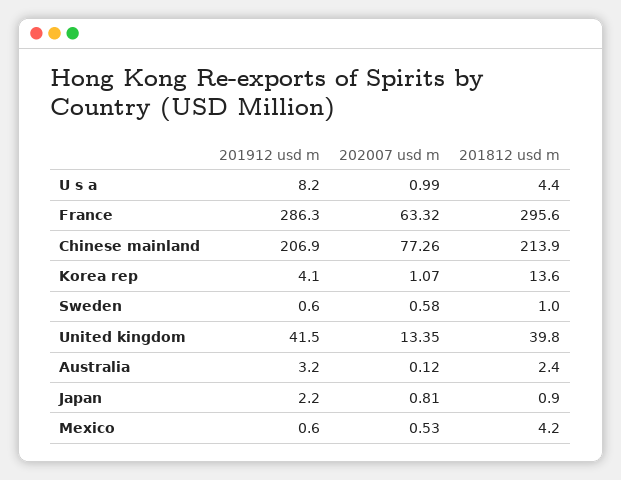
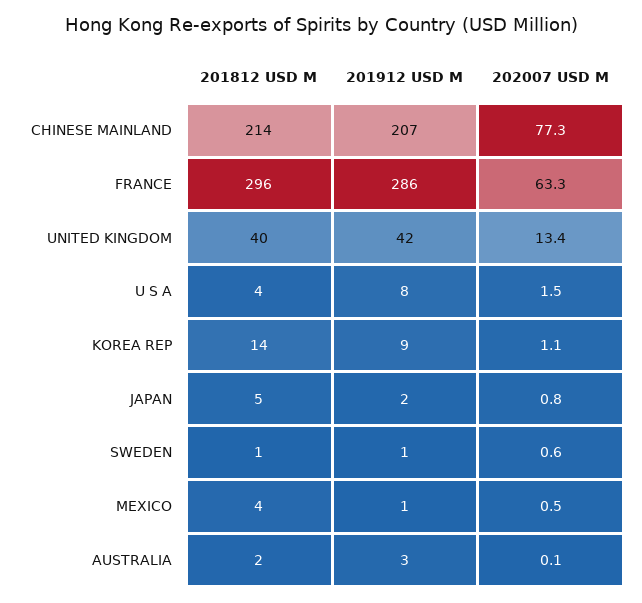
202007 usd m, U s a: 0.99 -> 1.5
201912 usd m, Korea rep: 4.1 -> 9
201812 usd m, Japan: 0.9 -> 5

